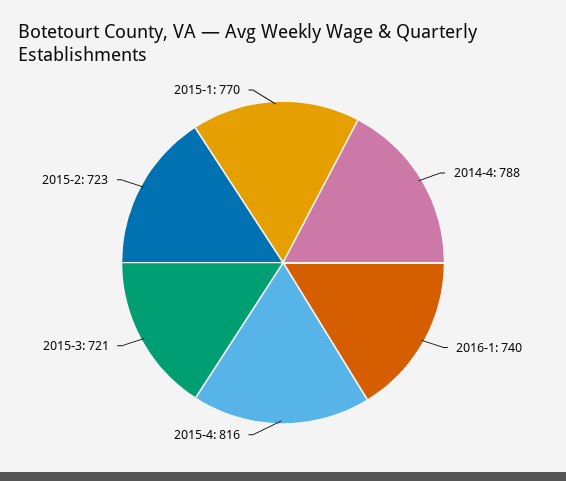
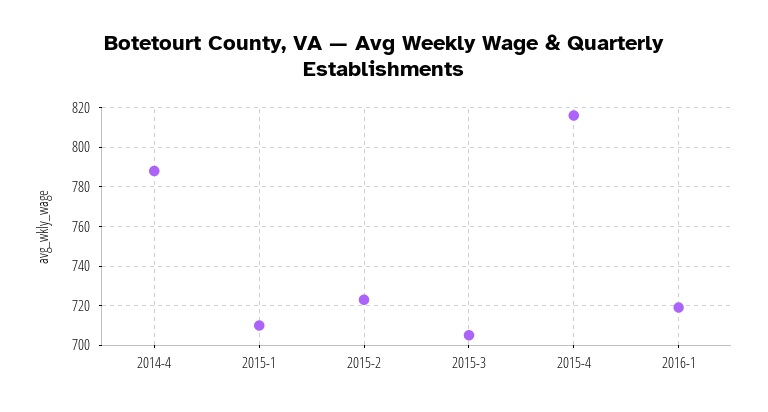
2016-1: 740 -> 720
2015-3: 721 -> 705
2015-1: 770 -> 710

